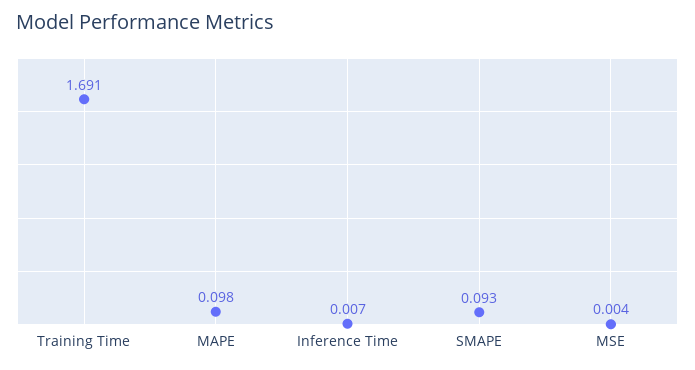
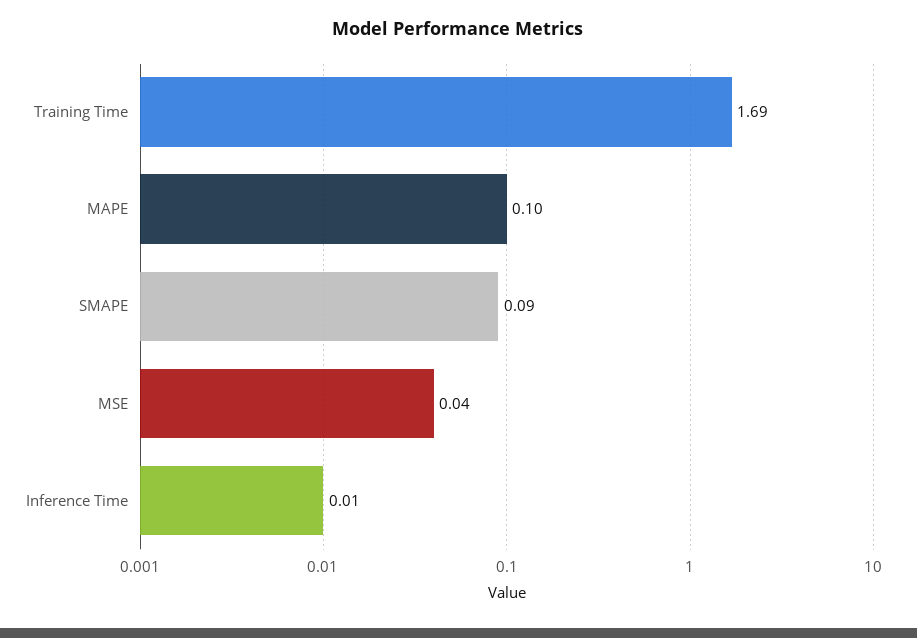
MSE: 0.004 -> 0.04

